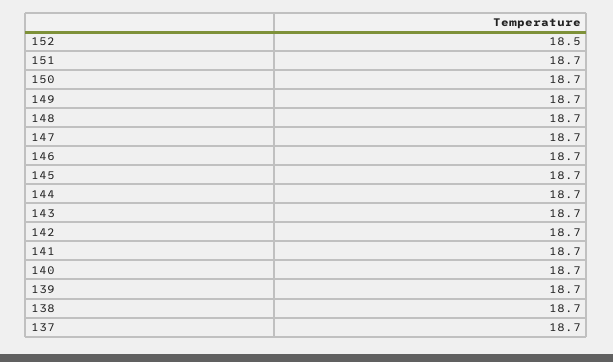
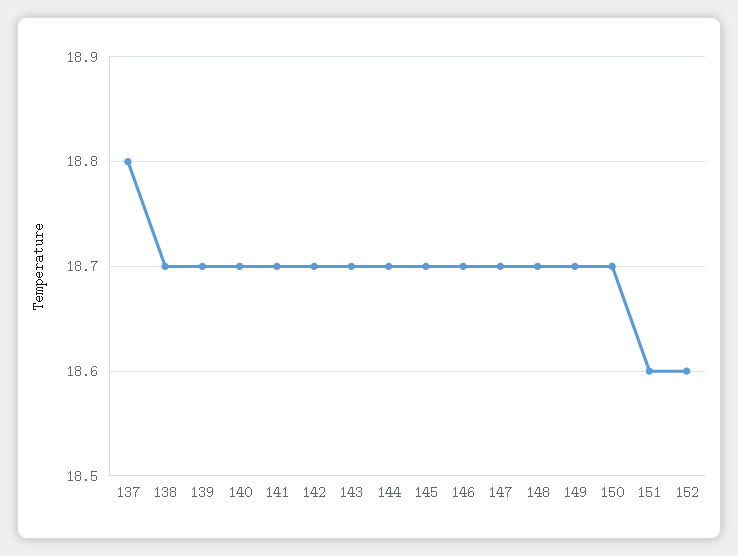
152: 18.5 -> 18.6
151: 18.7 -> 18.6
137: 18.7 -> 18.8

